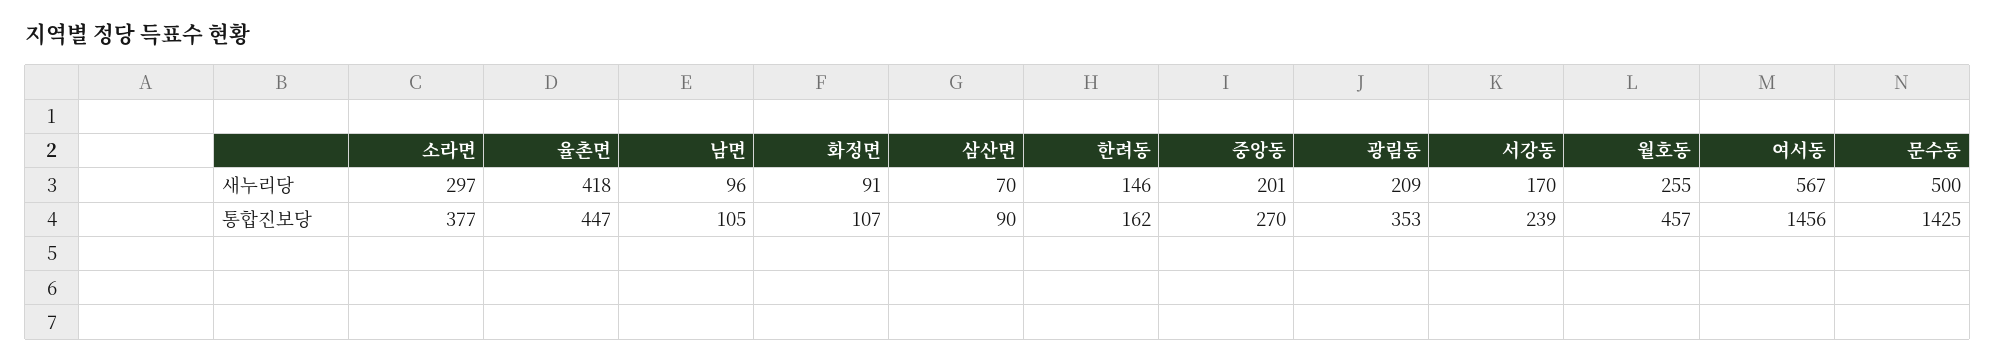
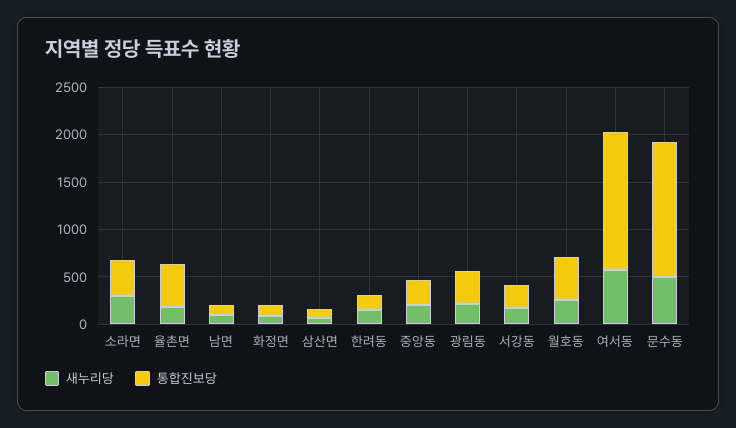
새누리당, 율촌면: 418 -> 200

